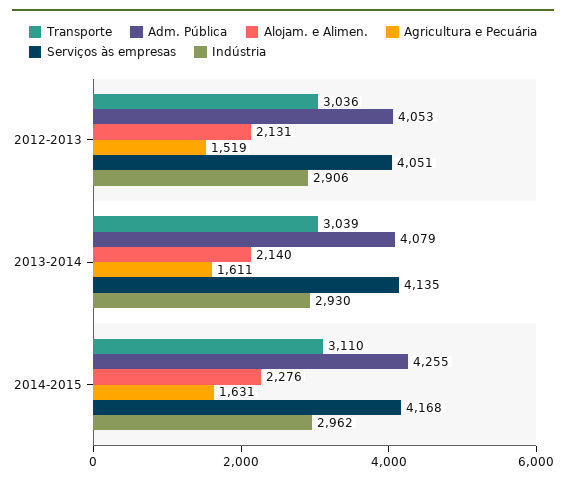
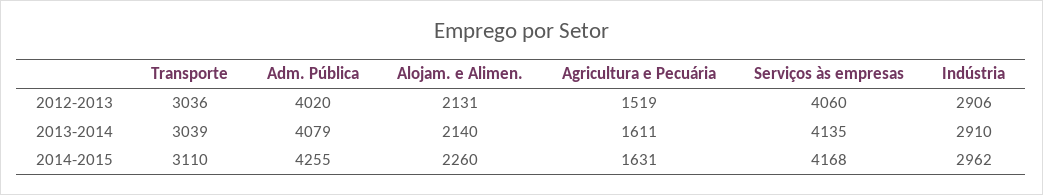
Adm. Pública, 2012-2013: 4053 -> 4020
Serviços às empresas, 2012-2013: 4051 -> 4060
Indústria, 2013-2014: 2930 -> 2910
Alojam. e Alimen., 2014-2015: 2276 -> 2260

